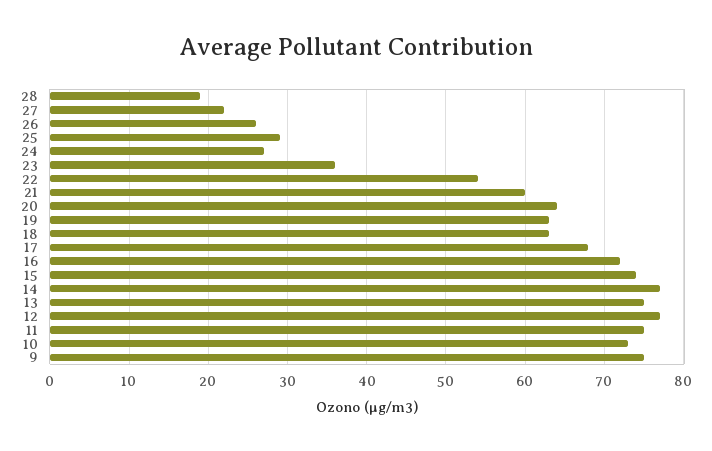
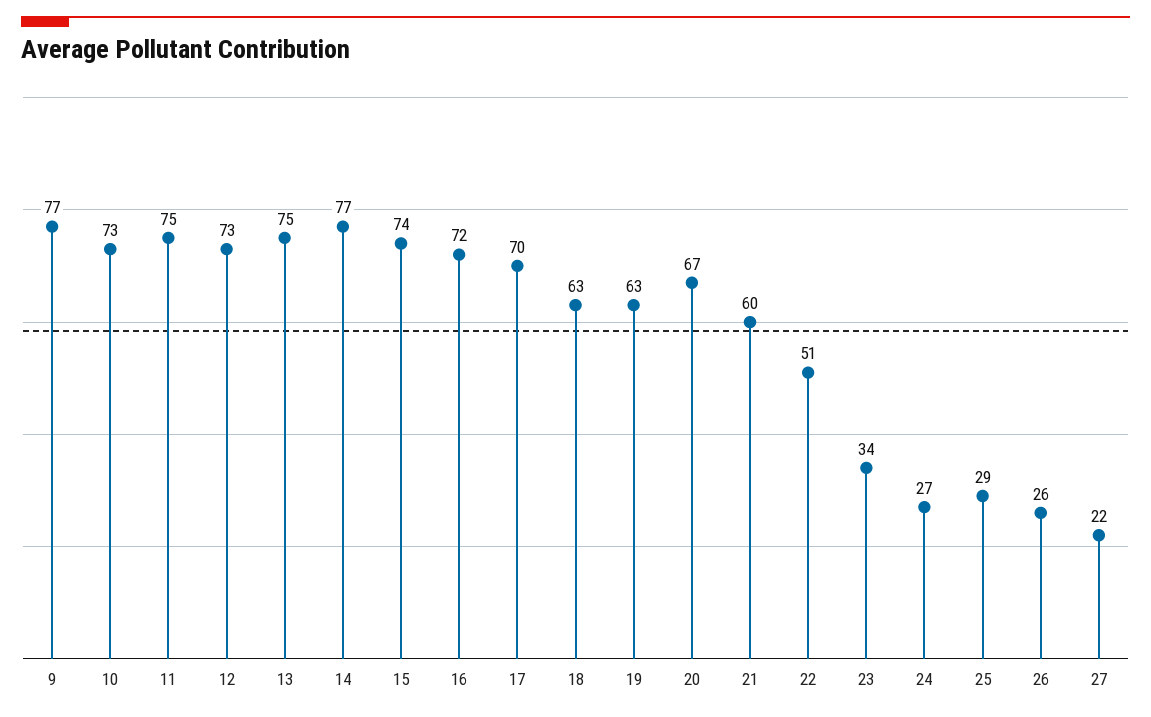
28: 19 -> none
23: 36 -> 34
22: 54 -> 51
20: 64 -> 67
17: 68 -> 70
12: 77 -> 73
9: 75 -> 77

